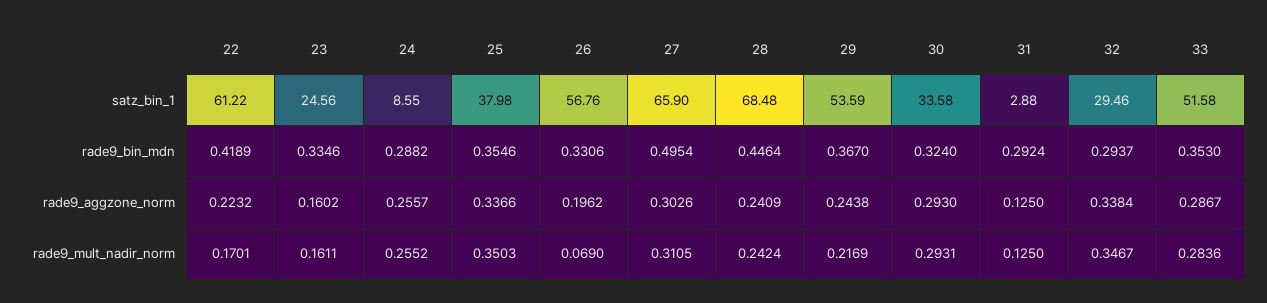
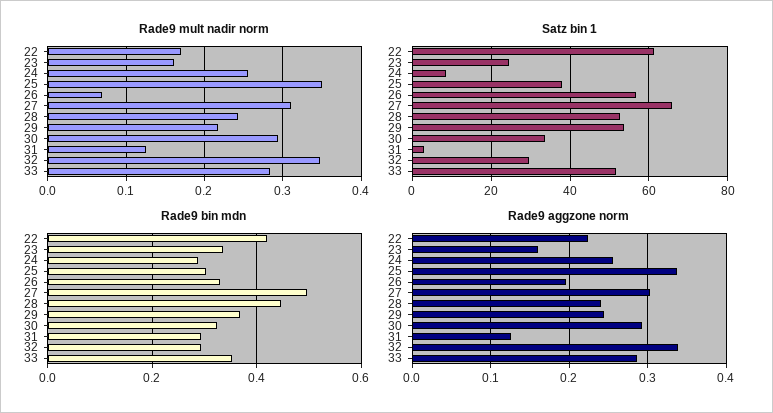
satz_bin_1, 28: 68.48 -> 52
rade9_bin_mdn, 25: 0.3546 -> 0.3

